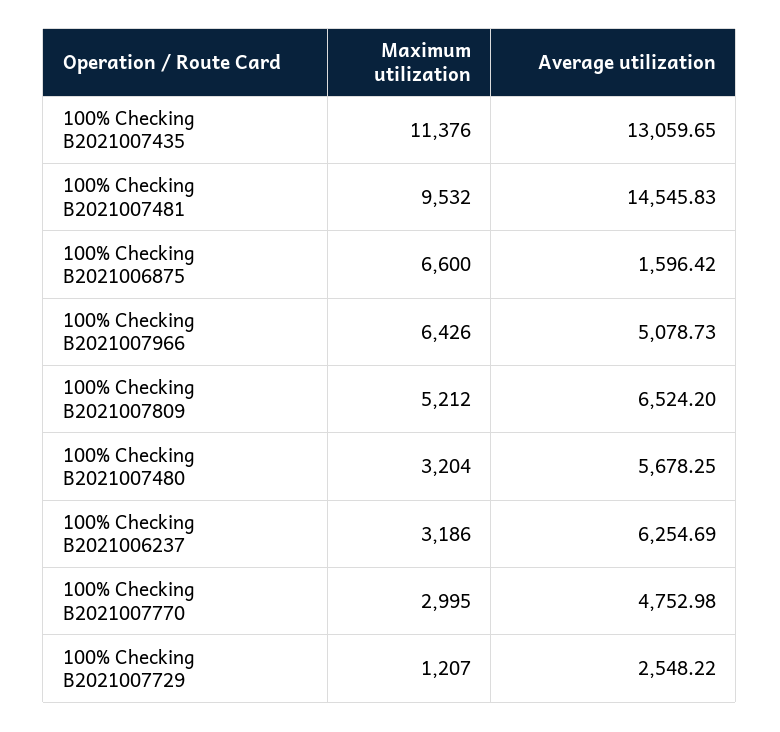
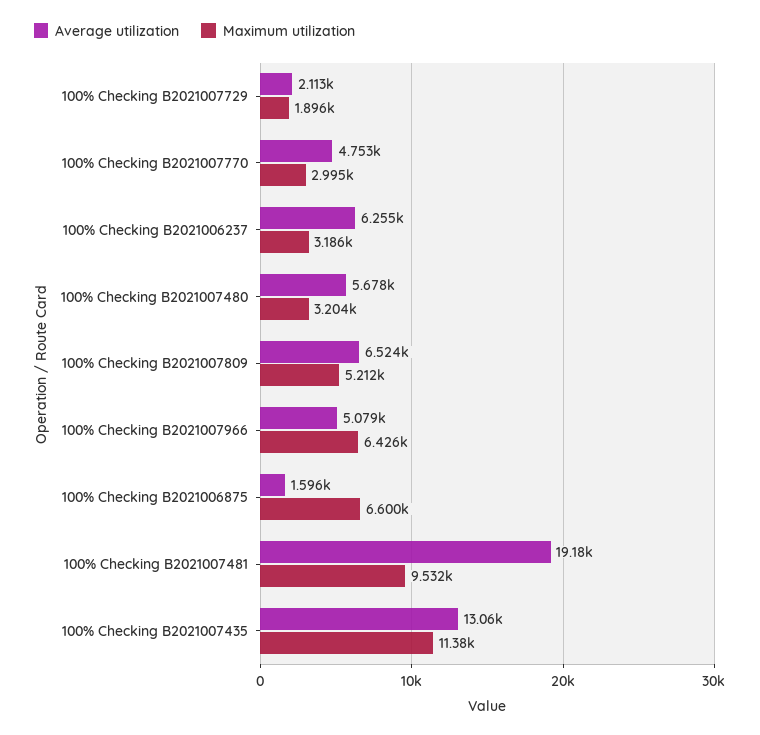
Average utilization, 100% Checking B2021007481: 14545.83 -> 19180
Maximum utilization, 100% Checking B2021007729: 1207 -> 1896
Average utilization, 100% Checking B2021007729: 2548.22 -> 2113

